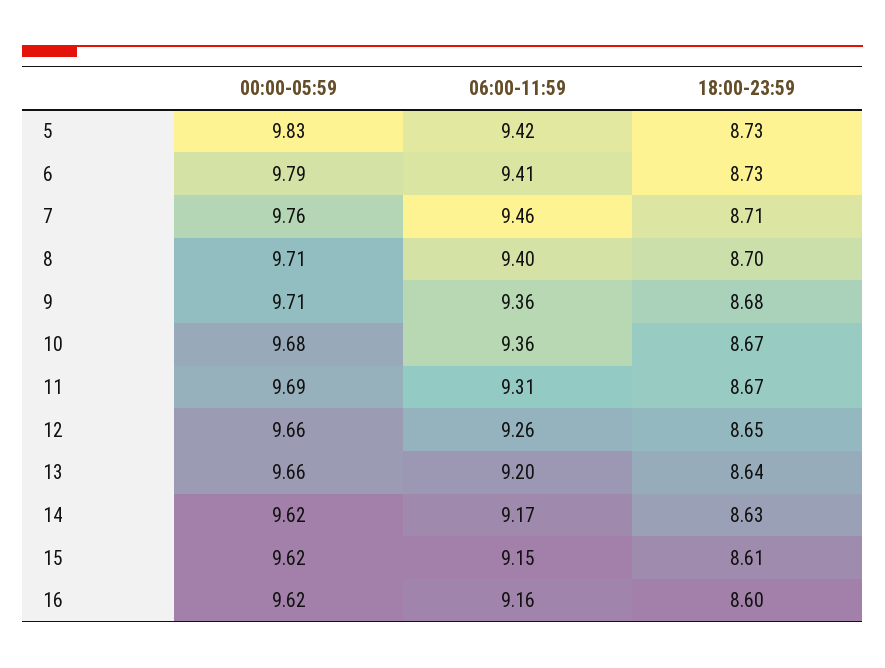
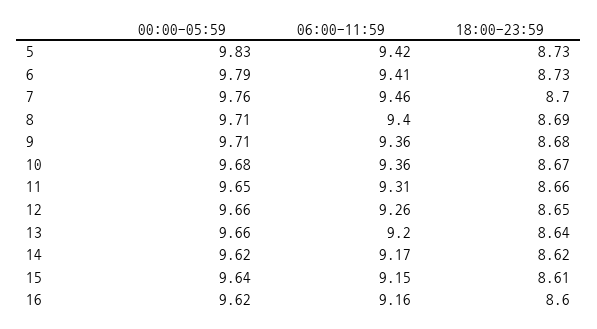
18:00-23:59, 7: 8.71 -> 8.7
18:00-23:59, 8: 8.7 -> 8.69
00:00-05:59, 11: 9.69 -> 9.65
18:00-23:59, 11: 8.67 -> 8.66
18:00-23:59, 14: 8.63 -> 8.62
00:00-05:59, 15: 9.62 -> 9.64

